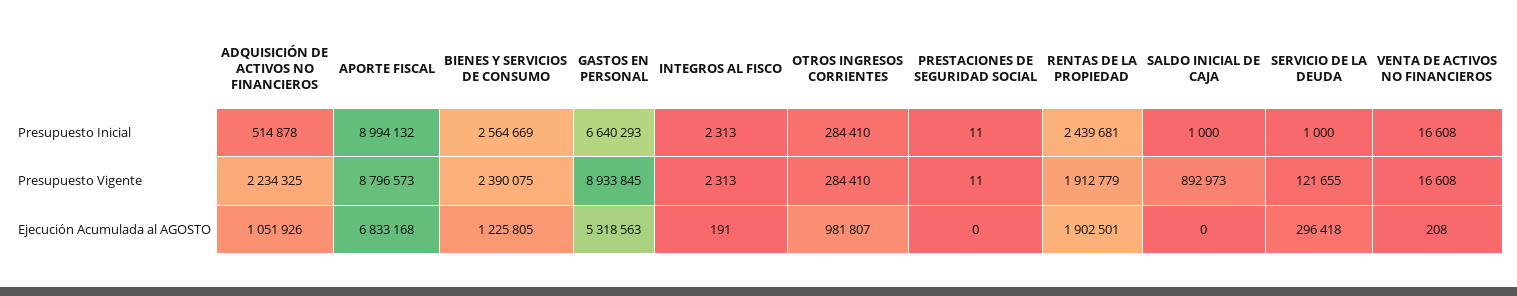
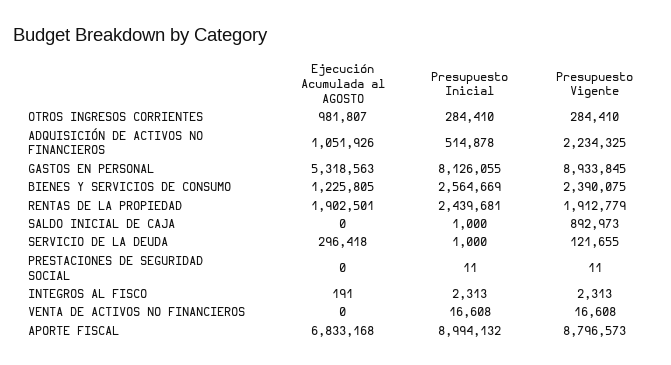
GASTOS EN PERSONAL, Presupuesto Inicial: 6640293 -> 8126055
VENTA DE ACTIVOS NO FINANCIEROS, Ejecución Acumulada al AGOSTO: 208 -> 0

